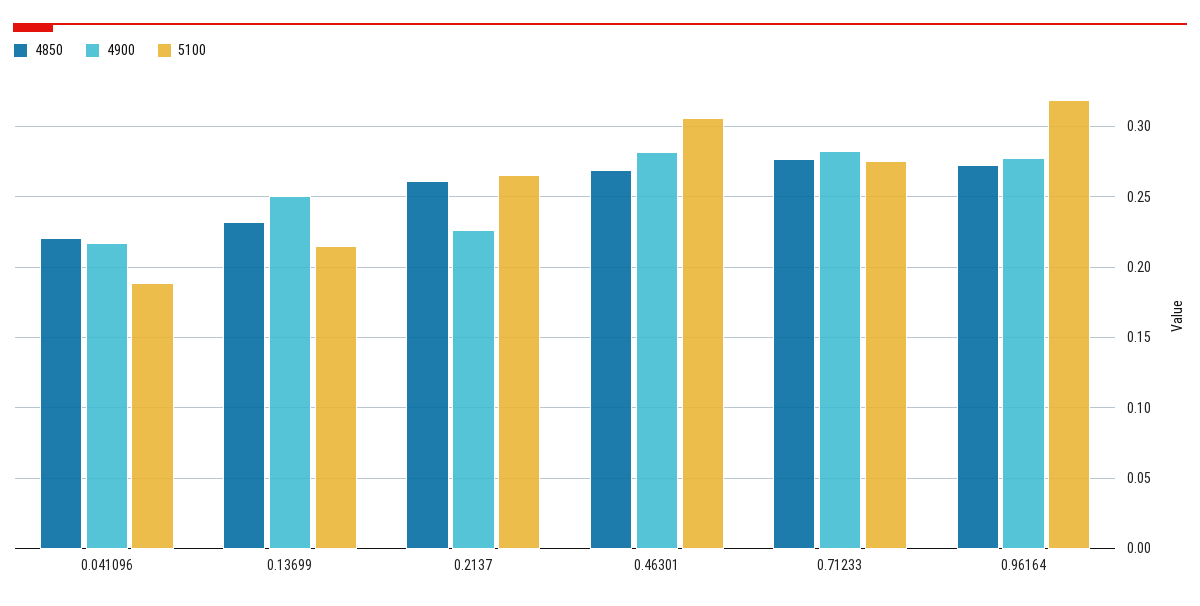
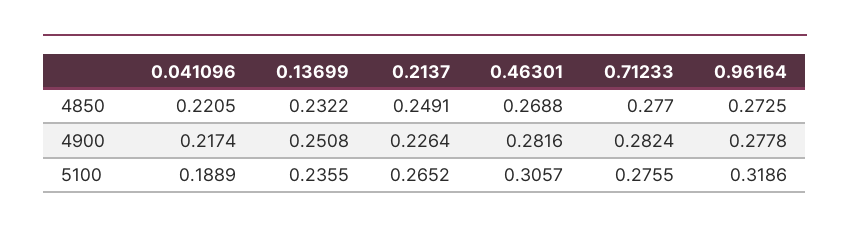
5100, 0.13699: 0.215 -> 0.2355
4850, 0.2137: 0.26 -> 0.2491

